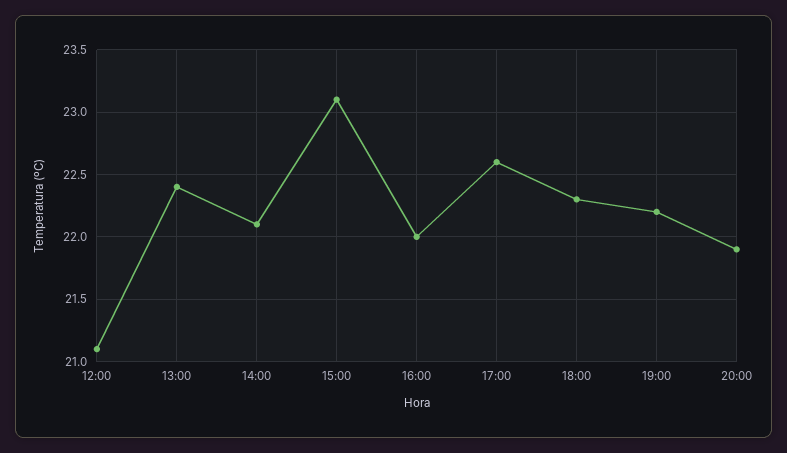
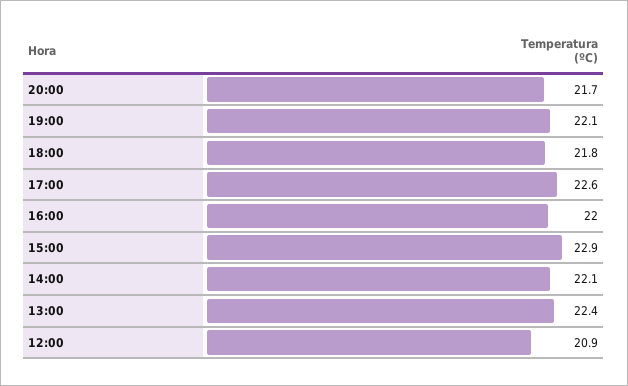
12:00: 21.1 -> 20.9
15:00: 23.1 -> 22.9
18:00: 22.3 -> 21.8
19:00: 22.2 -> 22.1
20:00: 21.9 -> 21.7

